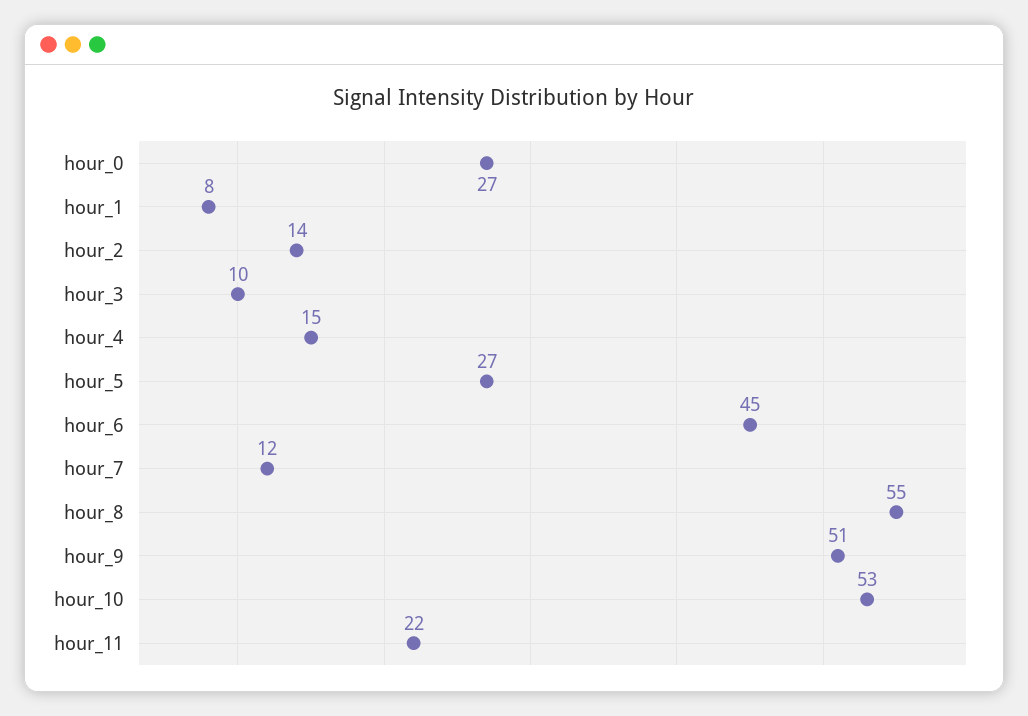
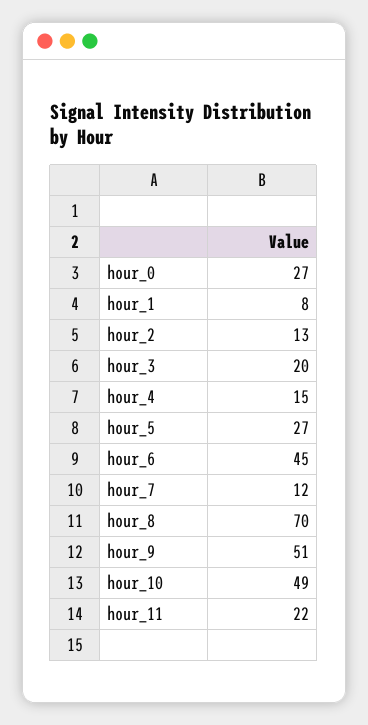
hour_2: 14 -> 13
hour_3: 10 -> 20
hour_8: 55 -> 70
hour_10: 53 -> 49

